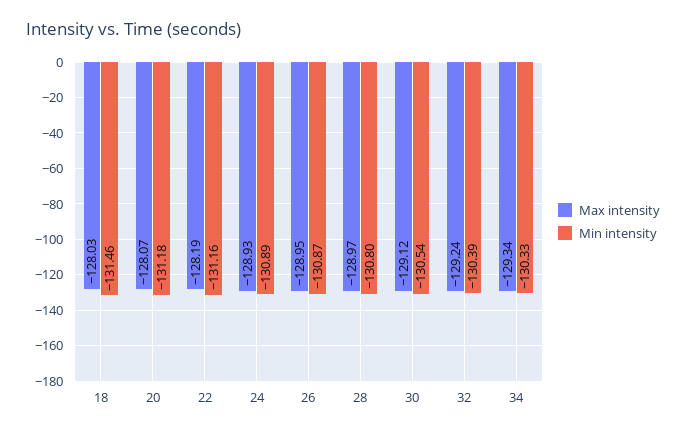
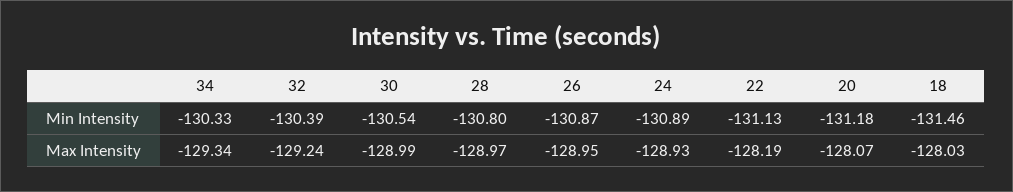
Min intensity, 22: -131.16 -> -131.13
Max intensity, 30: -129.12 -> -128.99

